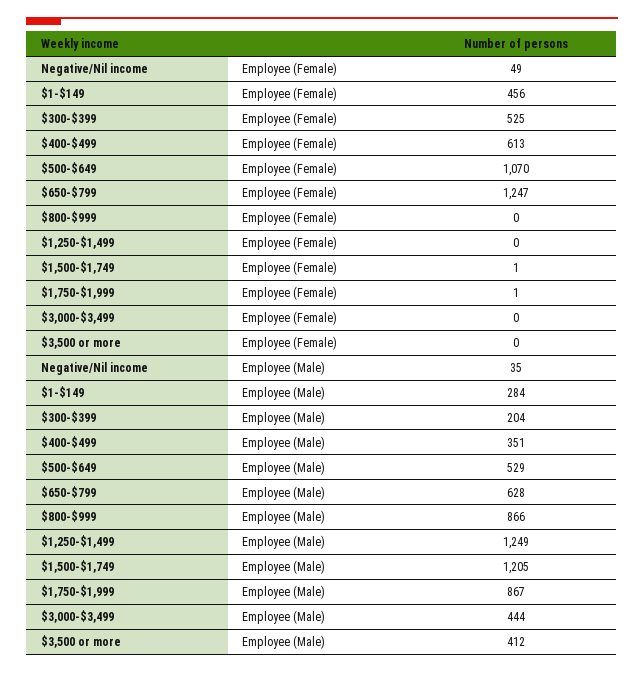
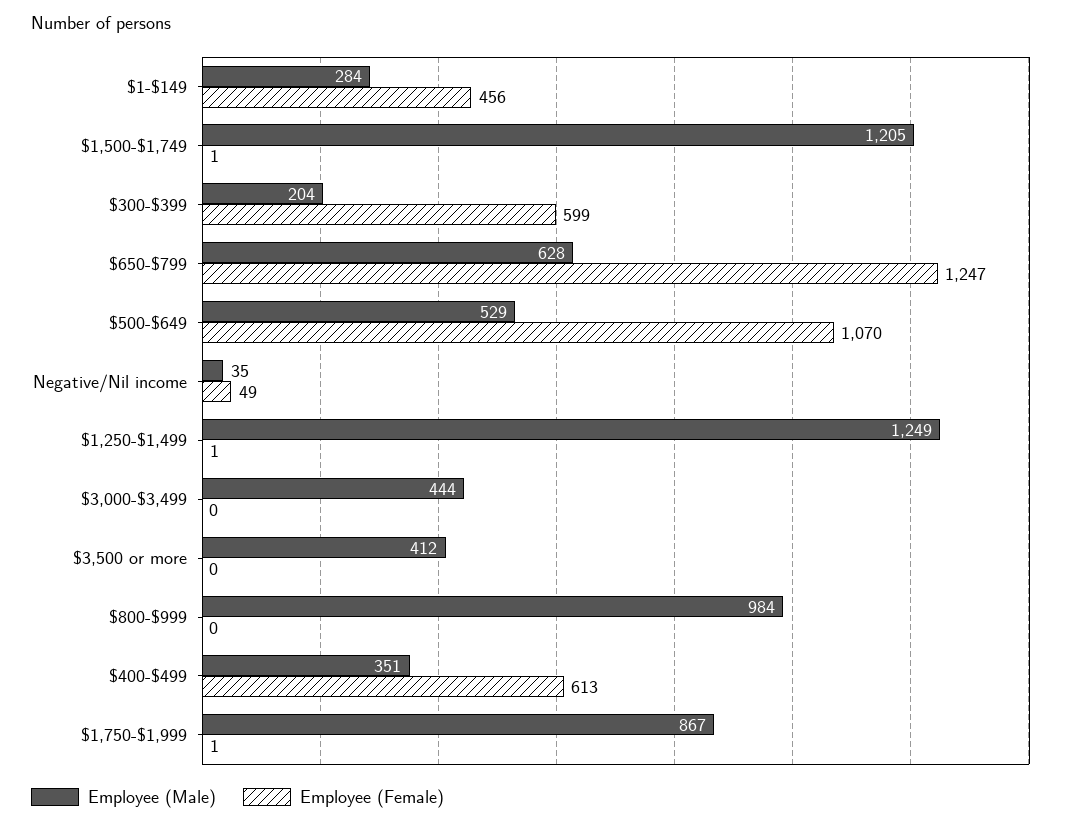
Employee (Female), $300-$399: 525 -> 599
Employee (Female), $1,250-$1,499: 0 -> 1
Employee (Male), $800-$999: 866 -> 984

